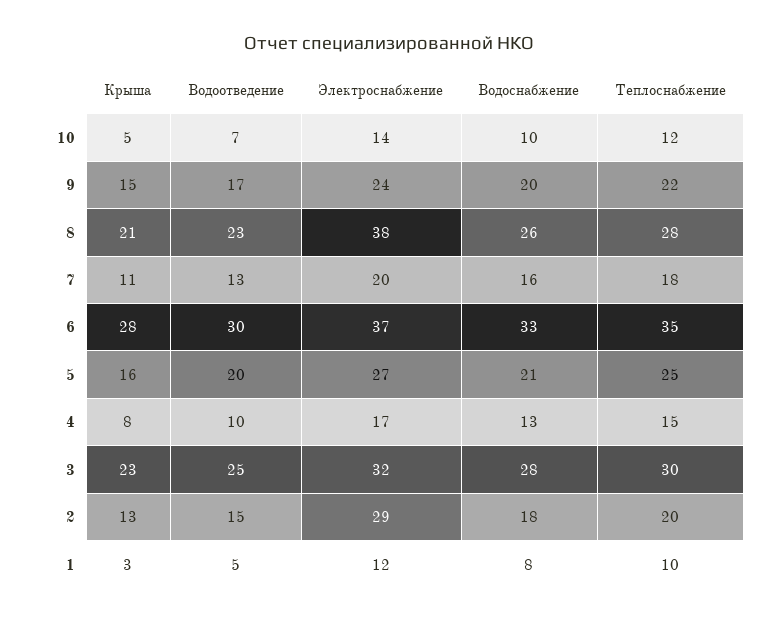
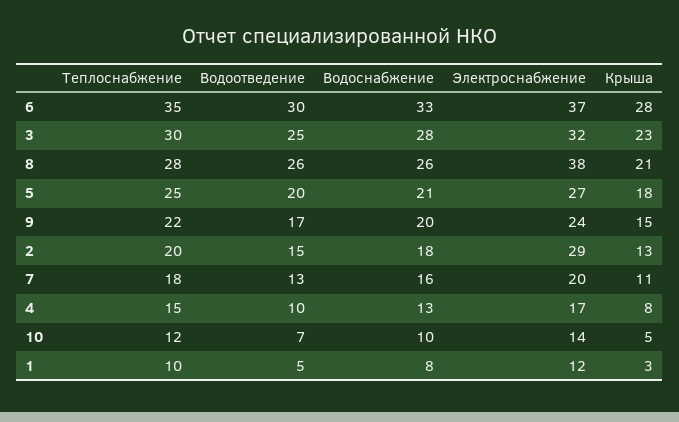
Водоотведение, 8: 23 -> 26
Крыша, 5: 16 -> 18

